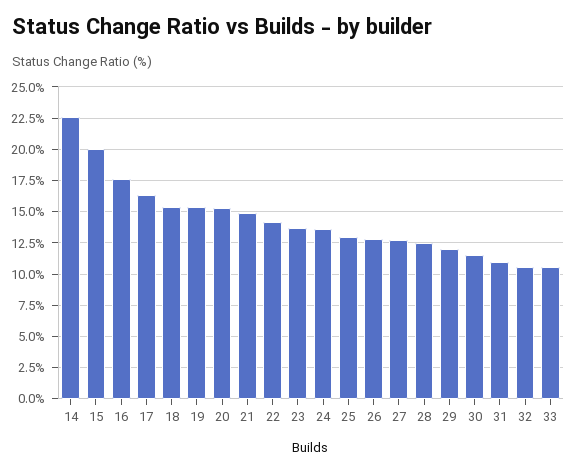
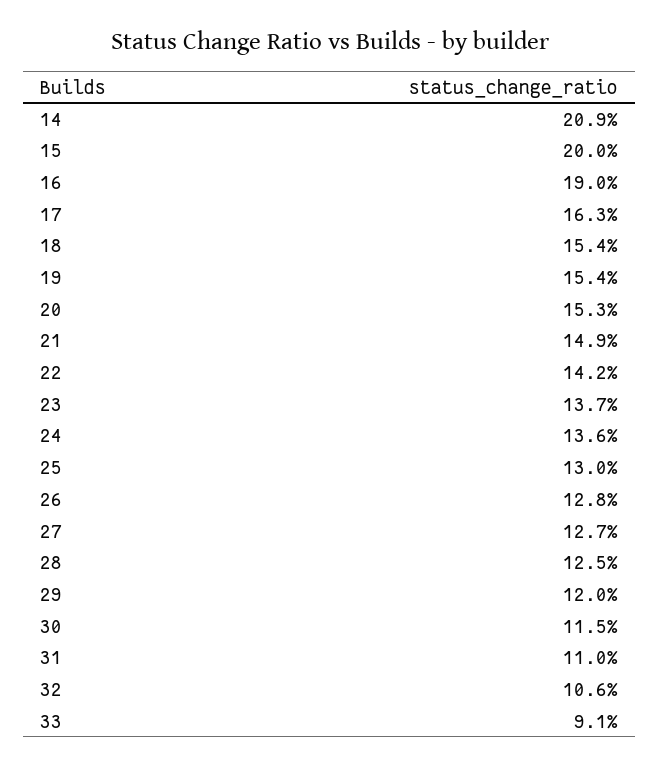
14: 22.5 -> 20.9
16: 17.5 -> 19
33: 10.5 -> 9.1

